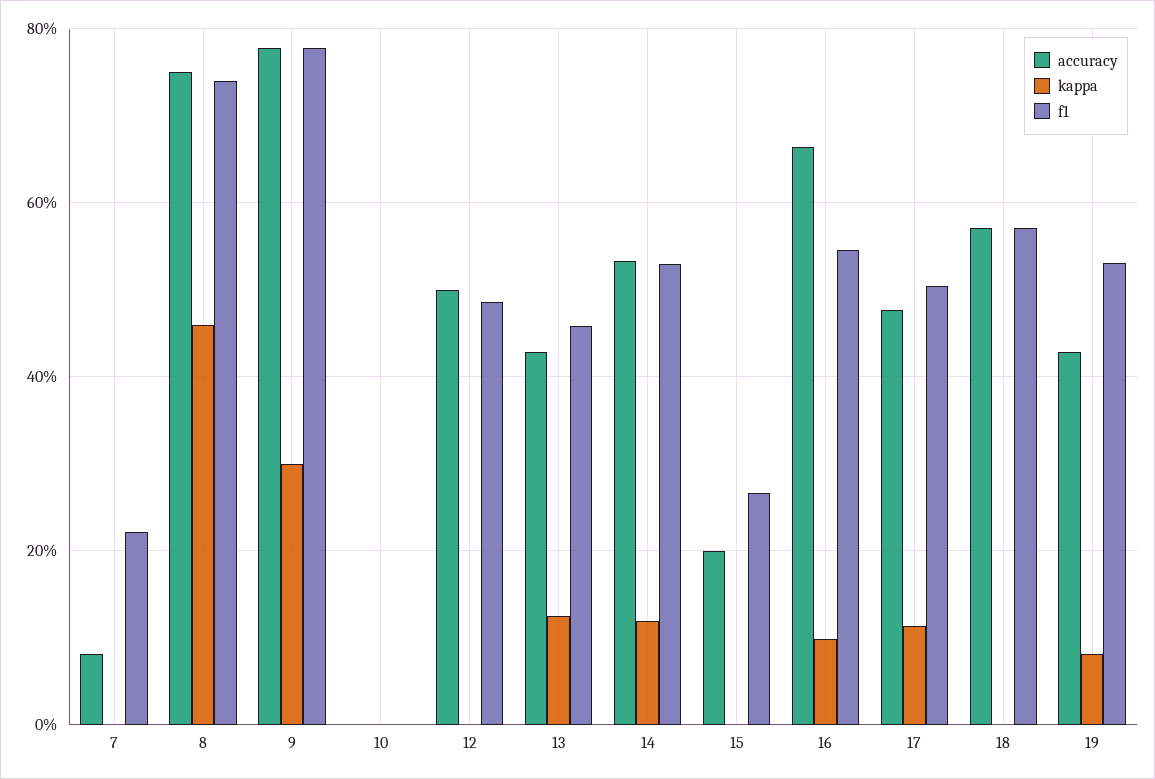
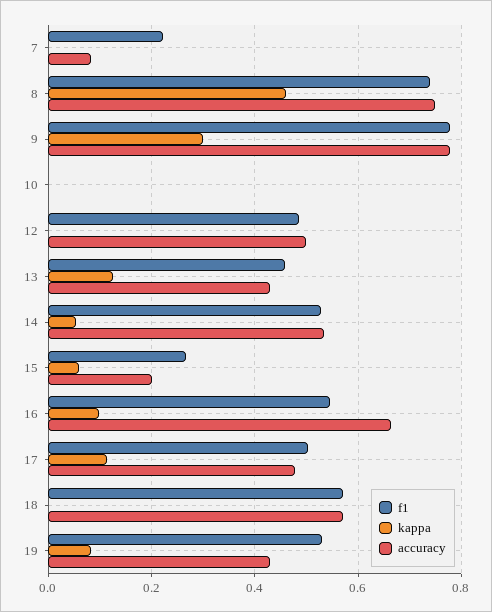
kappa, 14: 0.12 -> 0.06
kappa, 15: 0 -> 0.06

